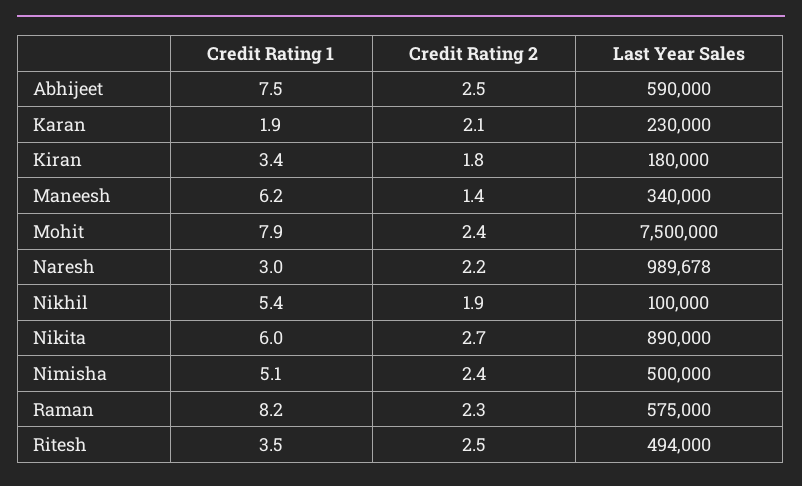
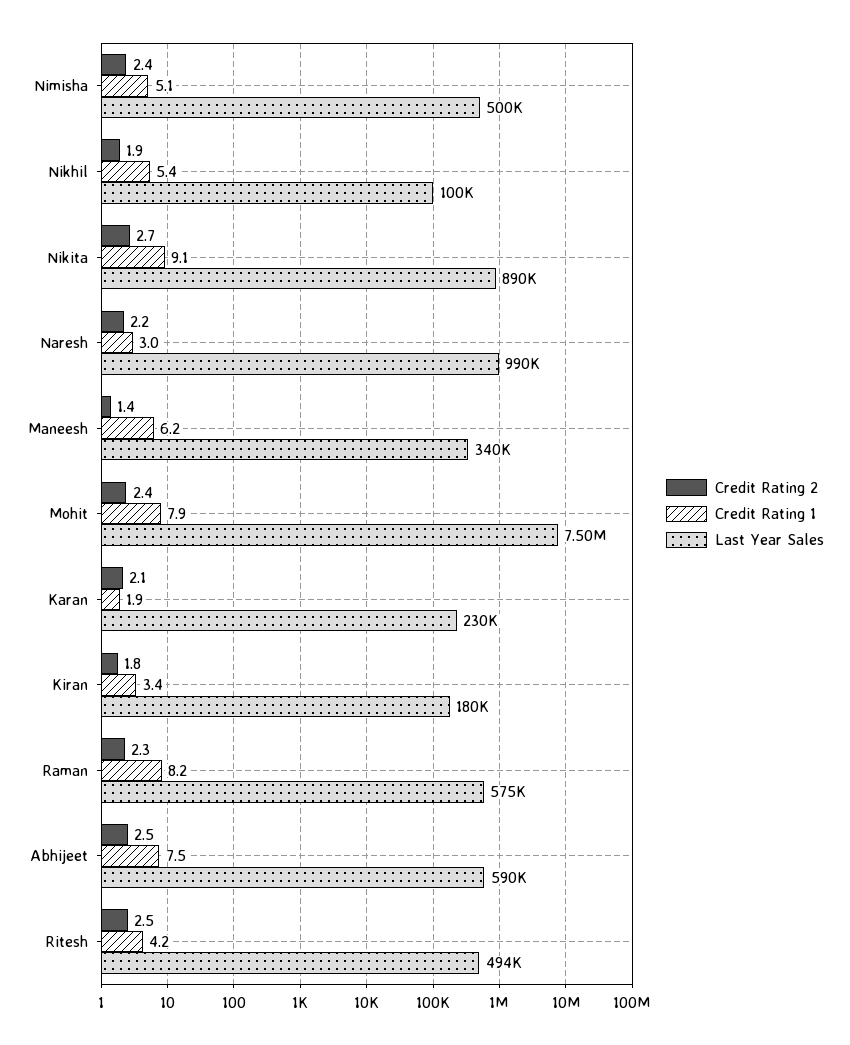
Credit Rating 1, Nikita: 6 -> 9.1
Credit Rating 1, Ritesh: 3.5 -> 4.2

